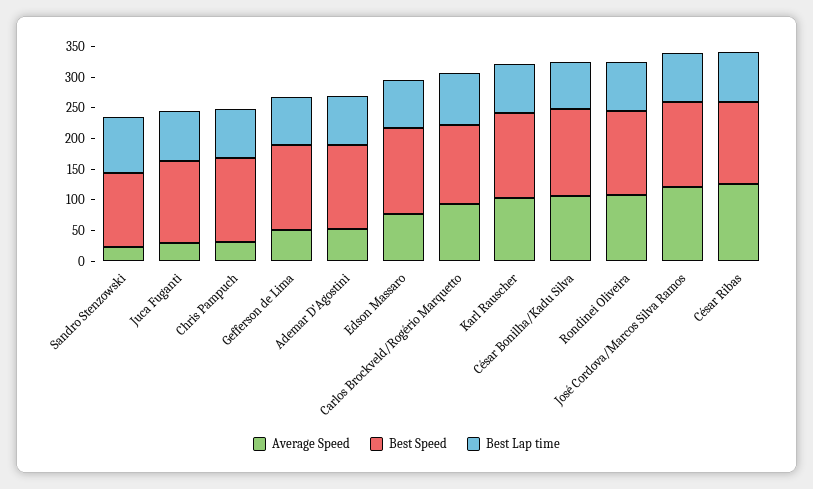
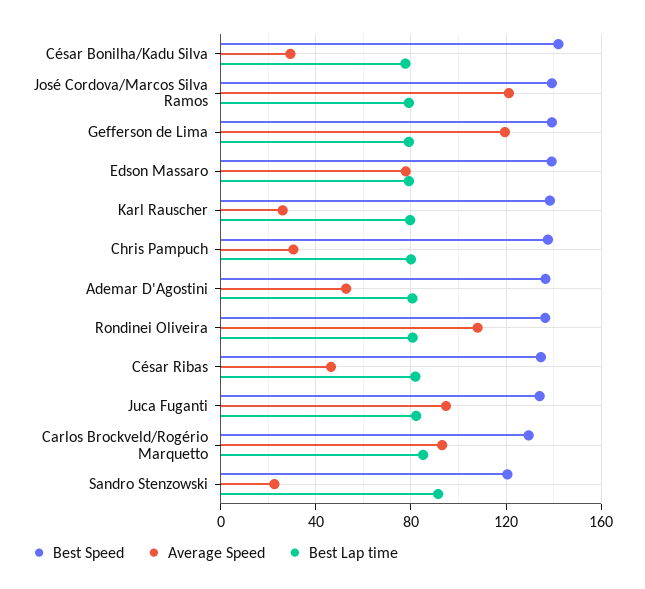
Average Speed, Juca Fuganti: 25 -> 95
Average Speed, Gefferson de Lima: 50 -> 120
Average Speed, Karl Rauscher: 100 -> 25
Average Speed, César Bonilha/Kadu Silva: 100 -> 30
Average Speed, César Ribas: 125 -> 45

